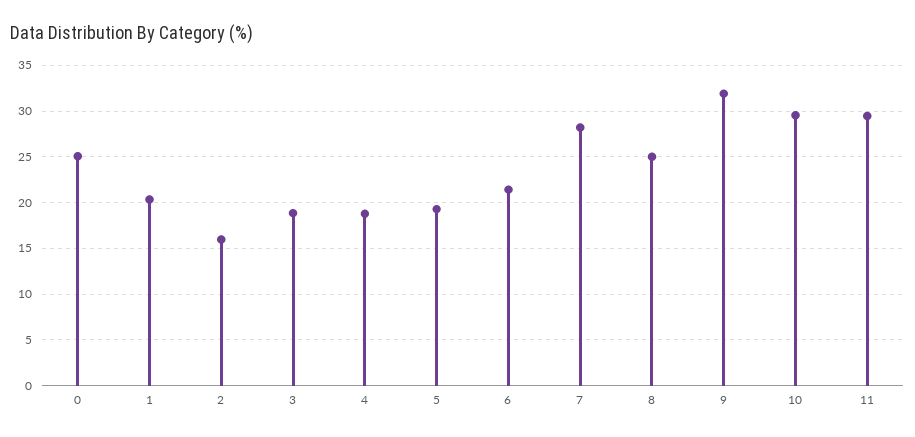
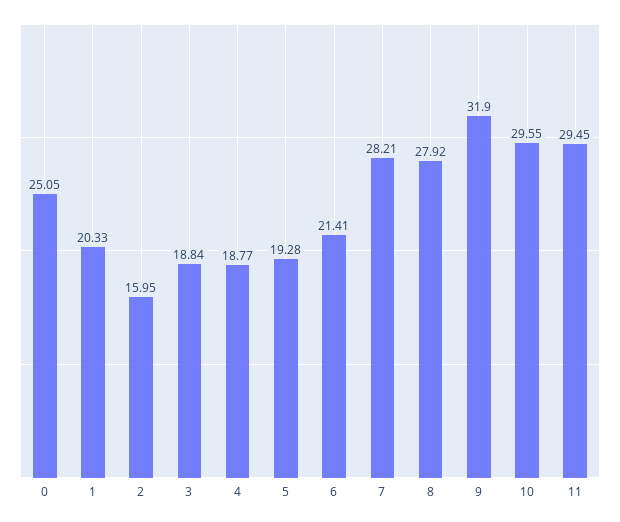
8: 25 -> 27.92

